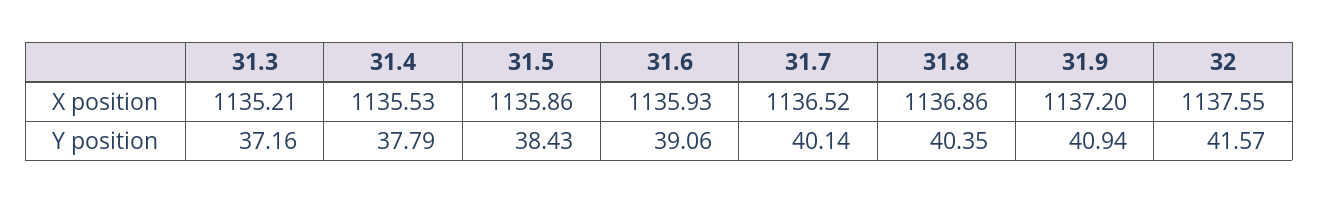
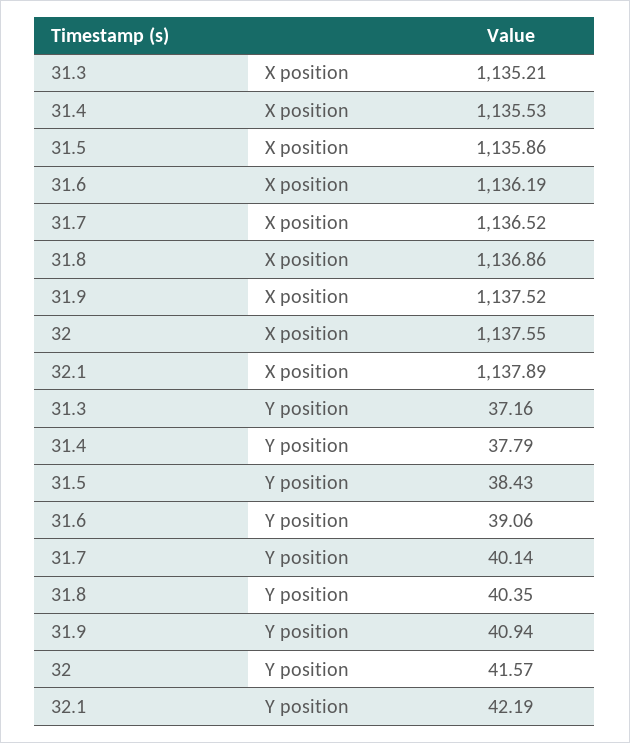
31.6, X position: 1135.93 -> 1136.19
31.9, X position: 1137.2 -> 1137.52
32.1, X position: none -> 1137.89
32.1, Y position: none -> 42.19

